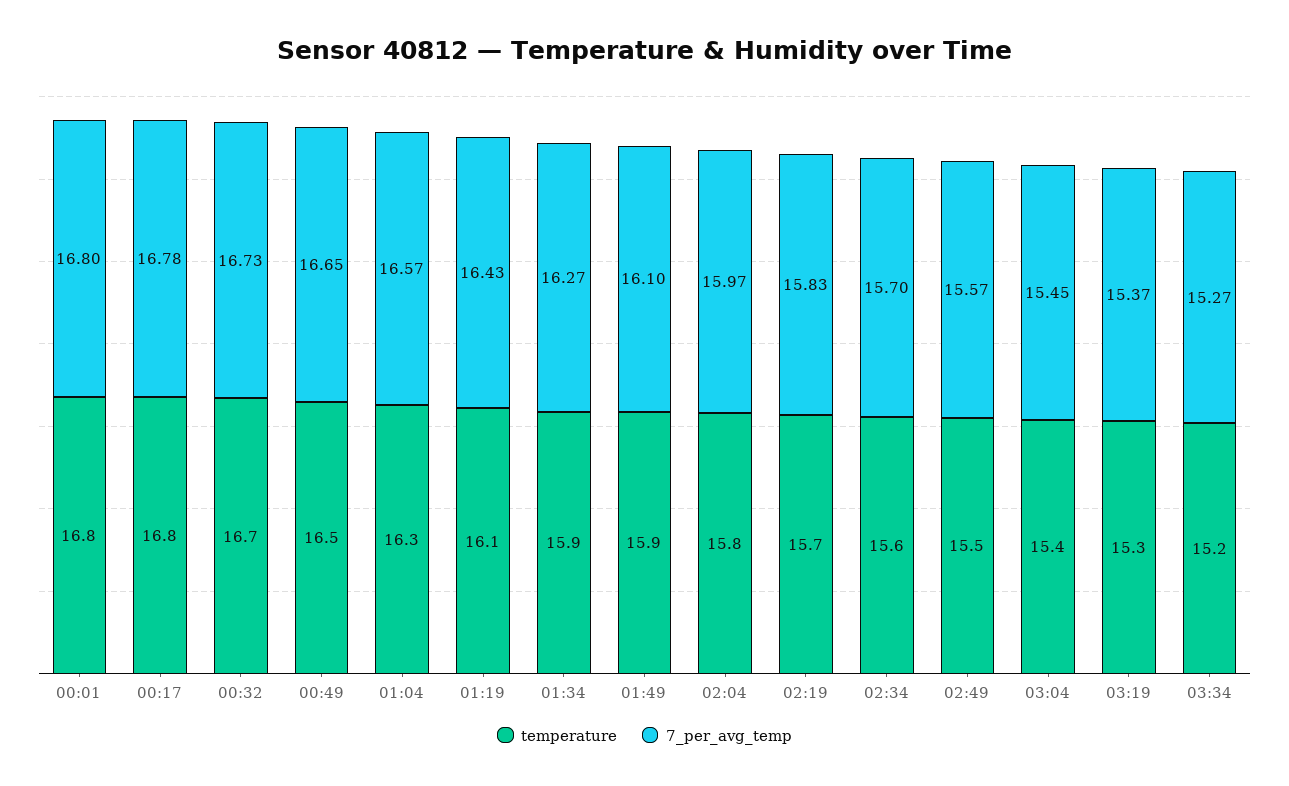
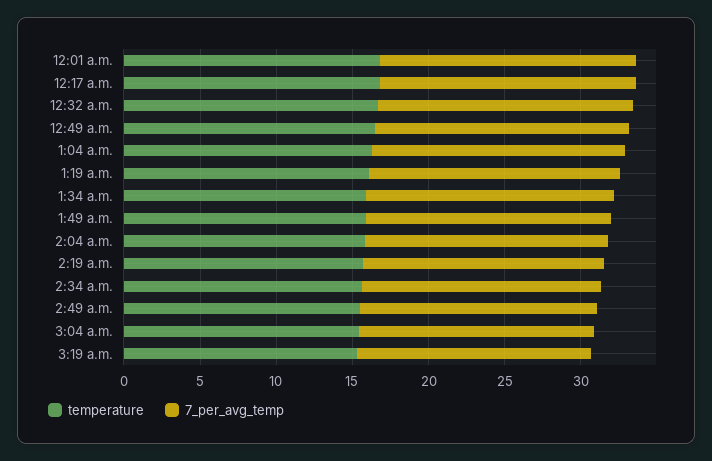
temperature, 03:34: 15.2 -> none
7_per_avg_temp, 03:34: 15.27 -> none

